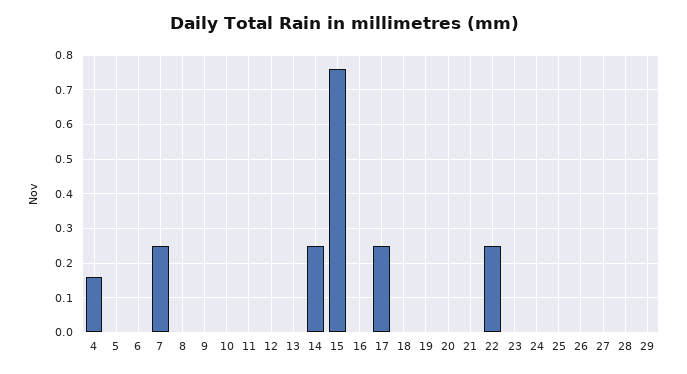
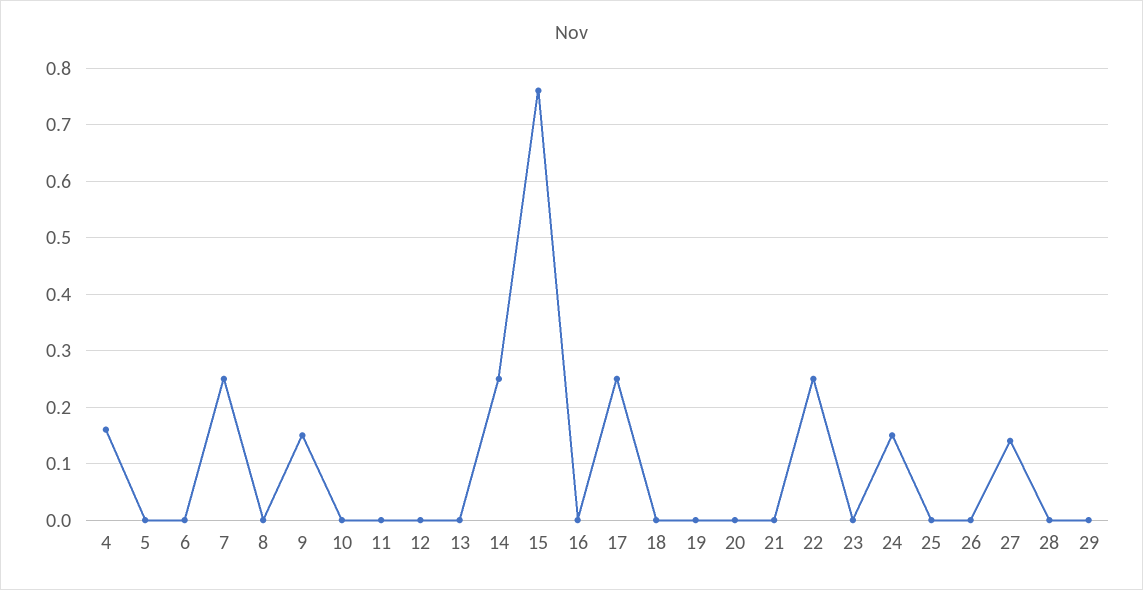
9: 0 -> 0.15
24: 0 -> 0.15
27: 0 -> 0.15

